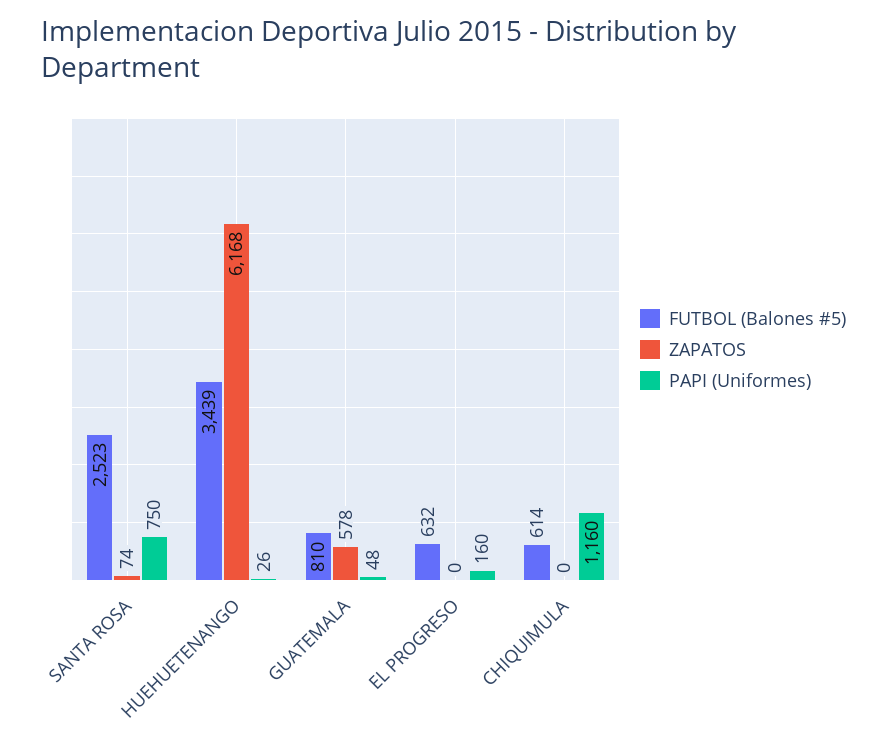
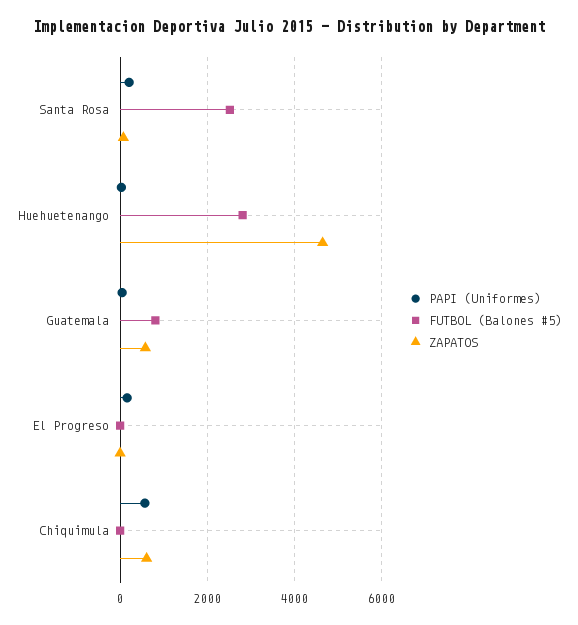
PAPI (Uniformes), SANTA ROSA: 750 -> 200
FUTBOL (Balones #5), HUEHUETENANGO: 3439 -> 2800
ZAPATOS, HUEHUETENANGO: 6168 -> 4600
FUTBOL (Balones #5), EL PROGRESO: 632 -> 0
FUTBOL (Balones #5), CHIQUIMULA: 614 -> 0
ZAPATOS, CHIQUIMULA: 0 -> 600
PAPI (Uniformes), CHIQUIMULA: 1160 -> 600

